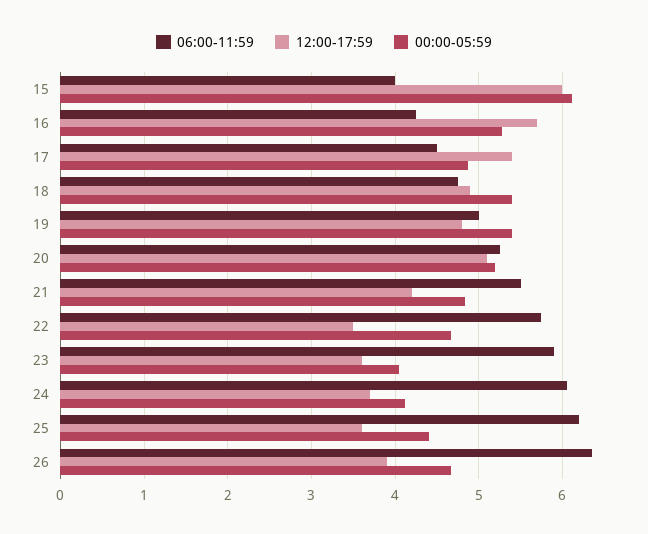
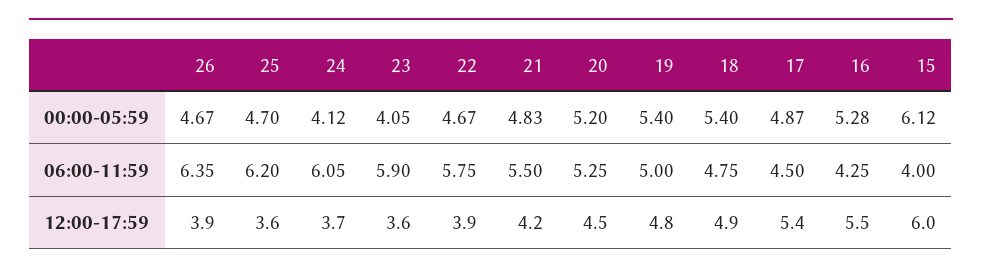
12:00-17:59, 16: 5.7 -> 5.5
12:00-17:59, 20: 5.1 -> 4.5
12:00-17:59, 22: 3.5 -> 3.9
00:00-05:59, 25: 4.4 -> 4.7

